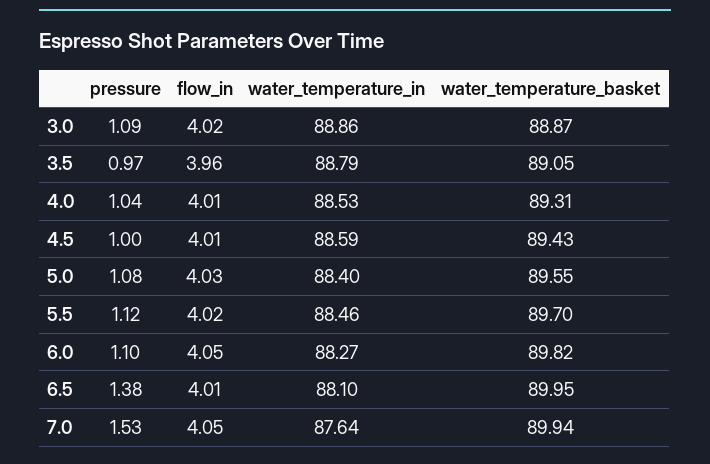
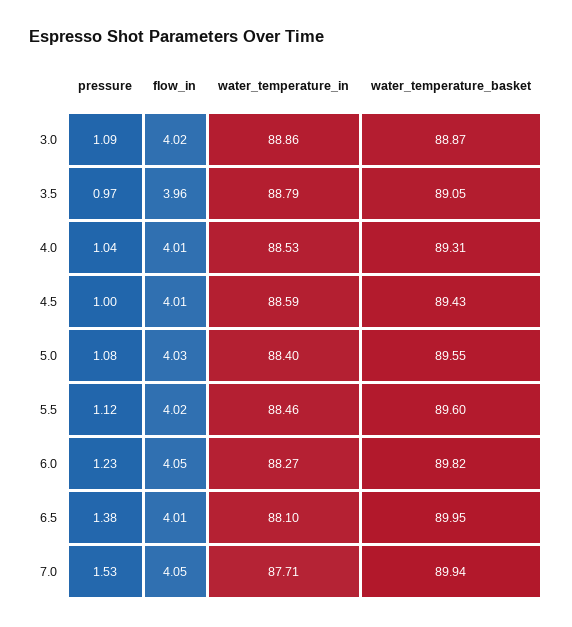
water_temperature_basket, 5.5: 89.7 -> 89.6
pressure, 6.0: 1.1 -> 1.23
water_temperature_in, 7.0: 87.64 -> 87.71

